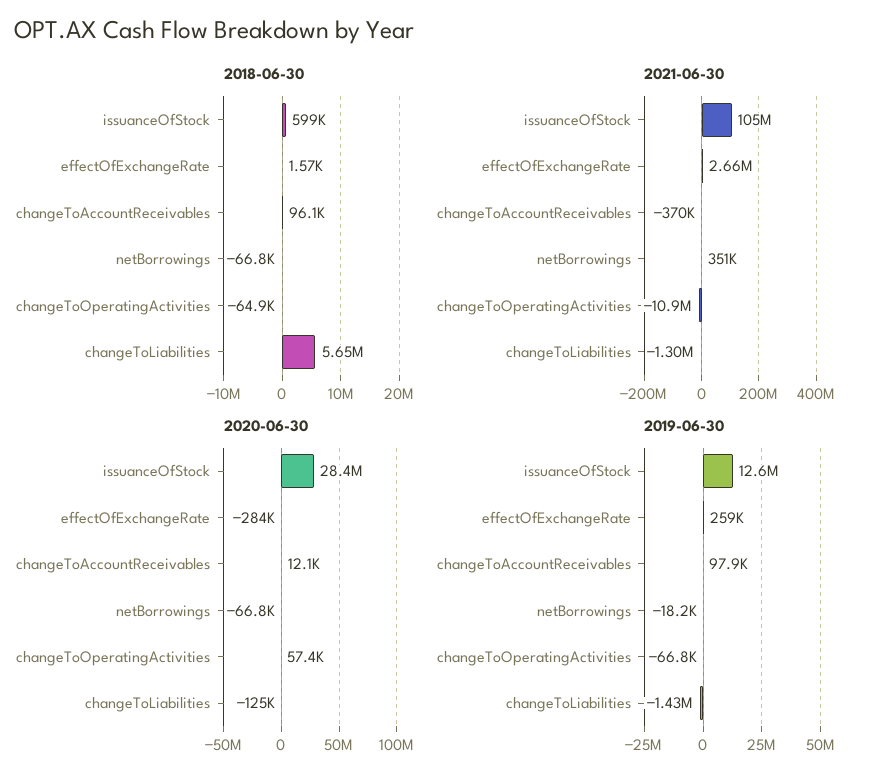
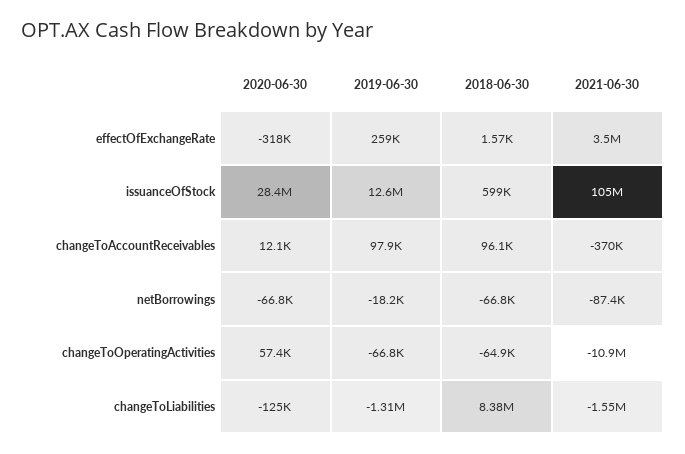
2018-06-30, changeToLiabilities: 5650000 -> 8380000
2021-06-30, effectOfExchangeRate: 2660000 -> 3500000
2021-06-30, netBorrowings: 351000 -> -87400
2021-06-30, changeToLiabilities: -1300000 -> -1550000
2020-06-30, effectOfExchangeRate: -284000 -> -318000
2019-06-30, changeToLiabilities: -1430000 -> -1310000

